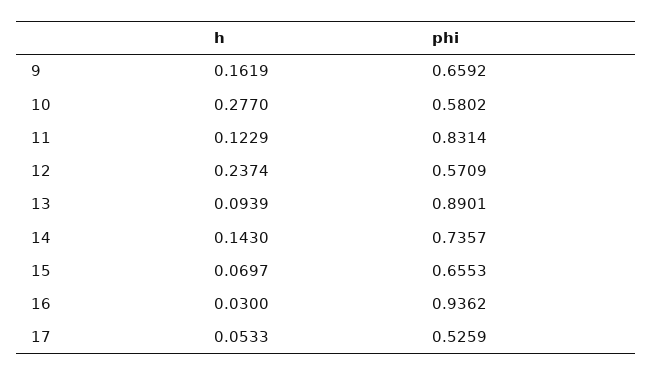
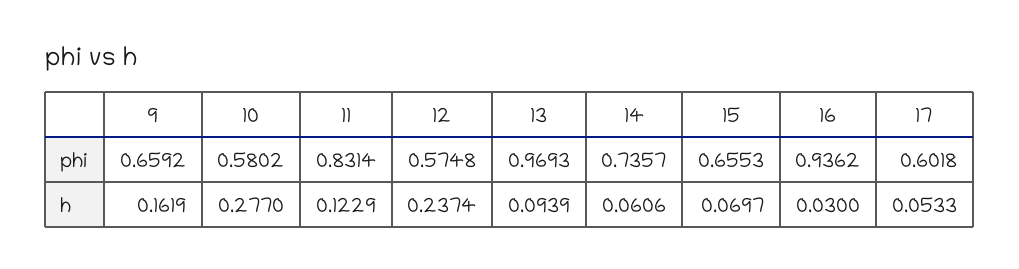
phi, 12: 0.5709 -> 0.5748
phi, 13: 0.8901 -> 0.9693
h, 14: 0.143 -> 0.0606
phi, 17: 0.5259 -> 0.6018

